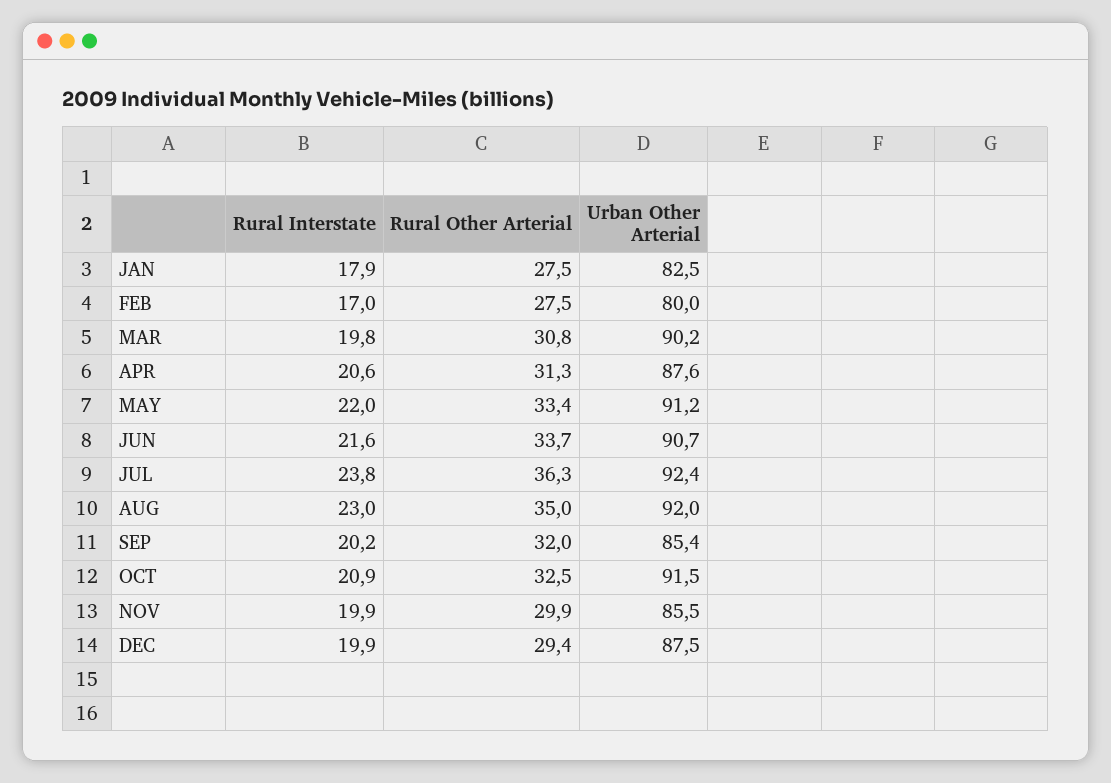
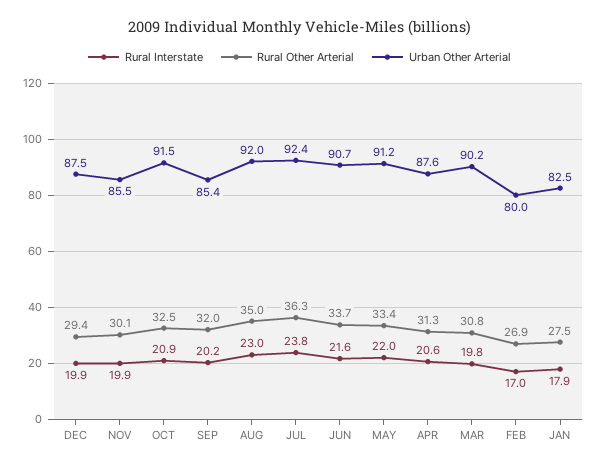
Rural Other Arterial, FEB: 27.5 -> 26.9
Rural Other Arterial, NOV: 29.9 -> 30.1

